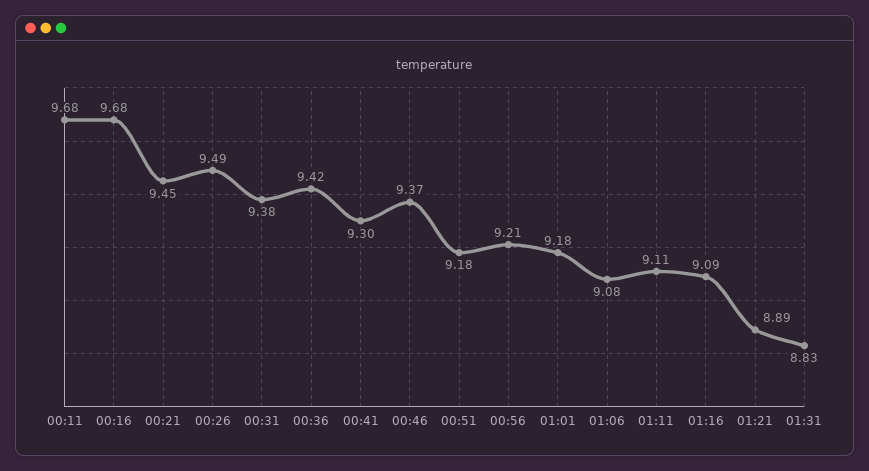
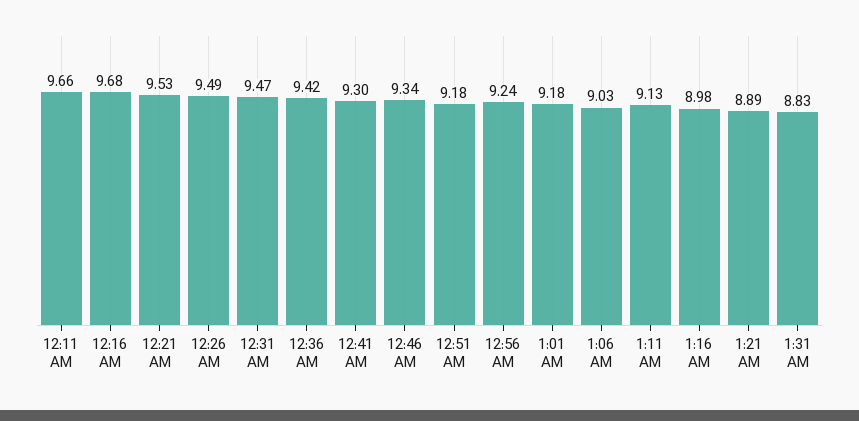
00:11: 9.68 -> 9.66
00:21: 9.45 -> 9.53
00:31: 9.38 -> 9.47
00:46: 9.37 -> 9.34
00:56: 9.21 -> 9.24
01:06: 9.08 -> 9.03
01:11: 9.11 -> 9.13
01:16: 9.09 -> 8.98

